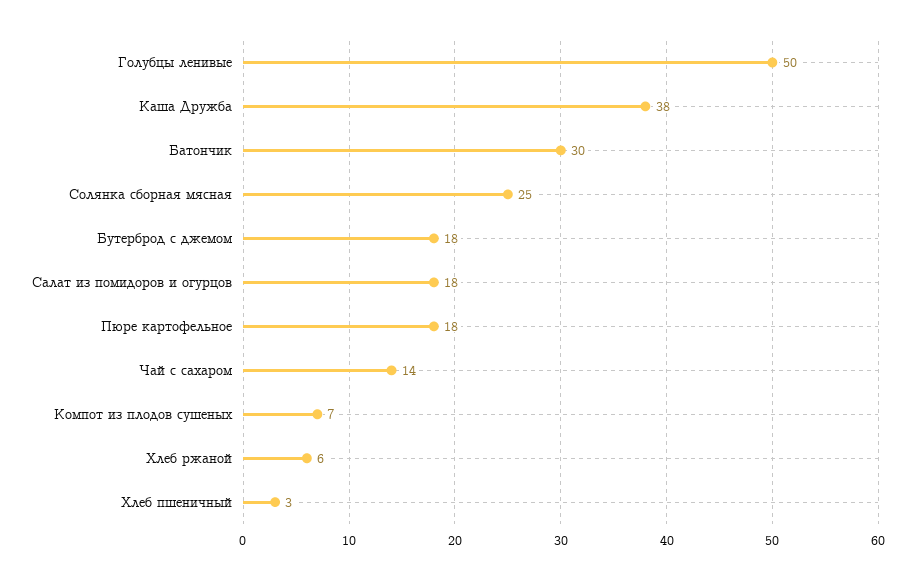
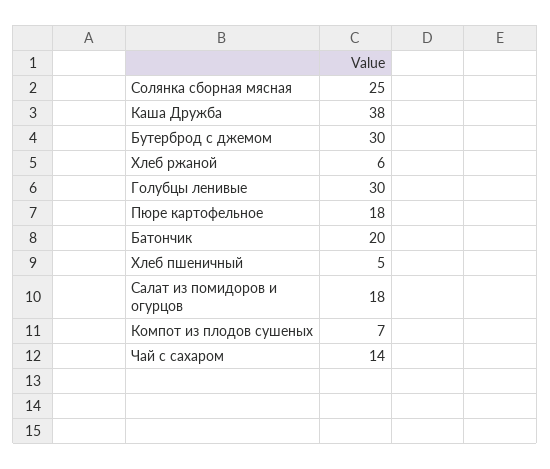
Голубцы ленивые: 50 -> 30
Батончик: 30 -> 20
Бутерброд с джемом: 18 -> 30
Хлеб пшеничный: 3 -> 5

